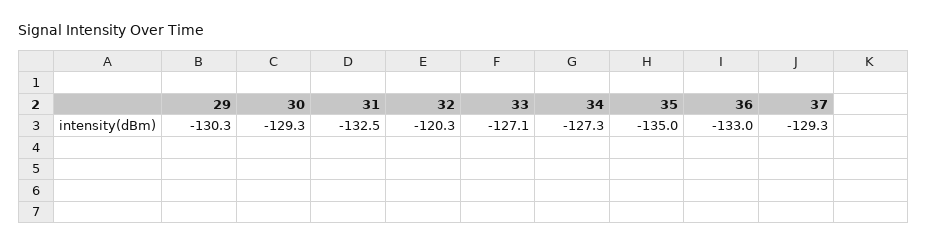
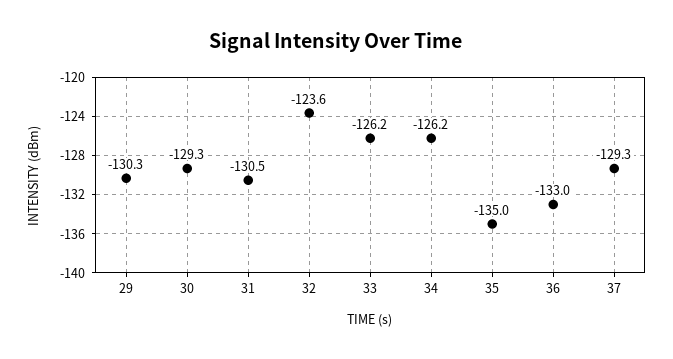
31: -132.5 -> -130.5
32: -120.3 -> -123.6
33: -127.1 -> -126.2
34: -127.3 -> -126.2

